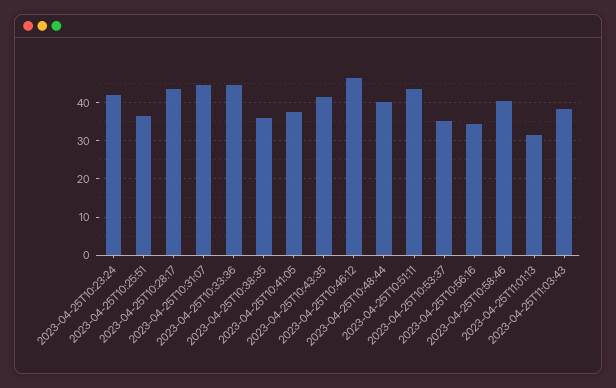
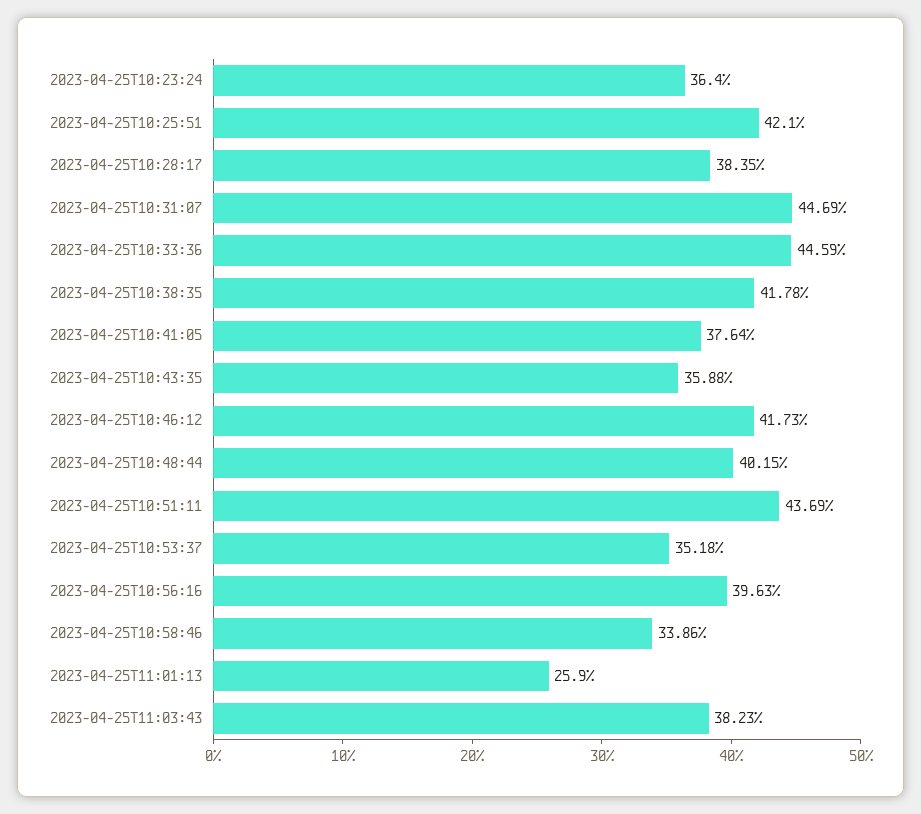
2023-04-25T10:23:24: 42 -> 36.4
2023-04-25T10:25:51: 36 -> 42.1
2023-04-25T10:28:17: 44 -> 38.35
2023-04-25T10:38:35: 36 -> 41.78
2023-04-25T10:43:35: 42 -> 35.88
2023-04-25T10:46:12: 46 -> 41.73
2023-04-25T10:56:16: 34 -> 39.63
2023-04-25T10:58:46: 40 -> 33.86
2023-04-25T11:01:13: 32 -> 25.9

